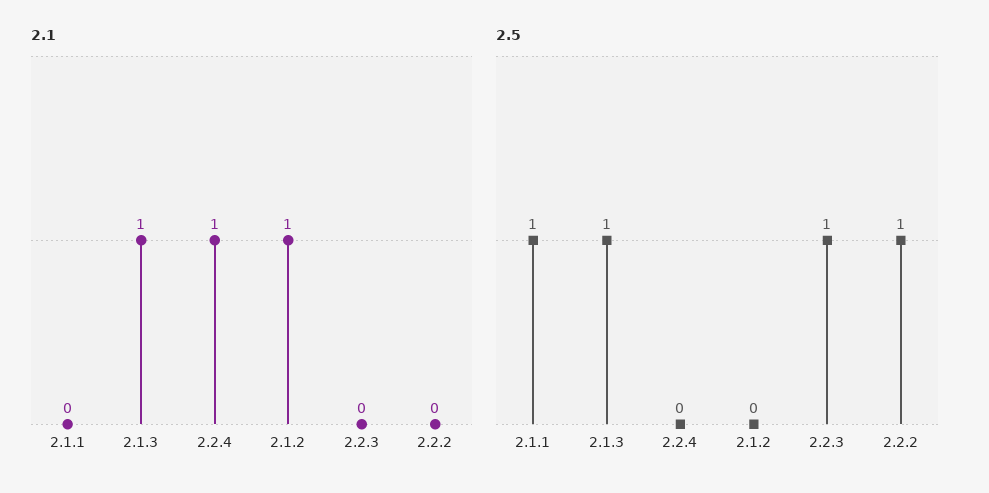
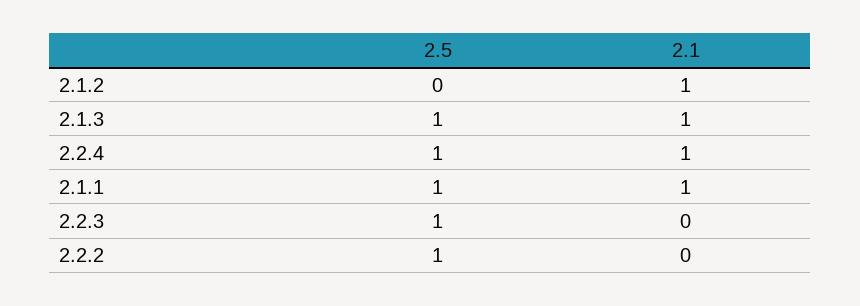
2.1, 2.1.1: 0 -> 1
2.5, 2.2.4: 0 -> 1

